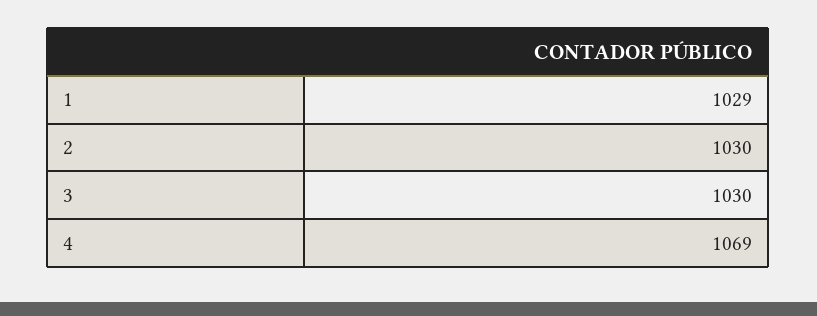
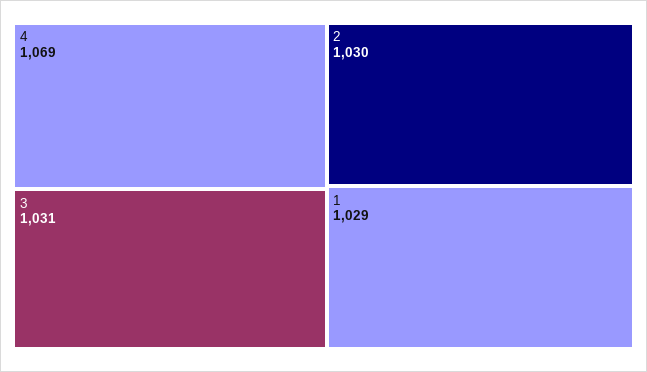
3: 1030 -> 1031

